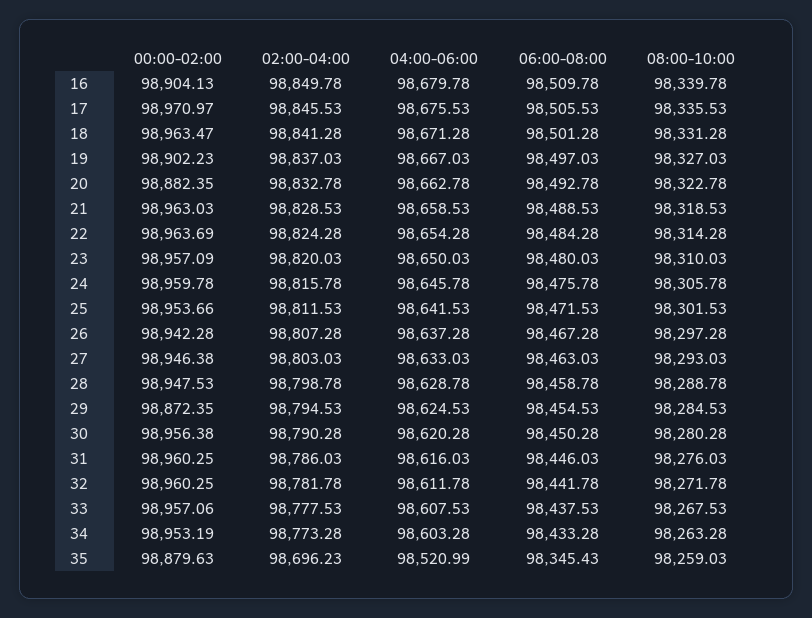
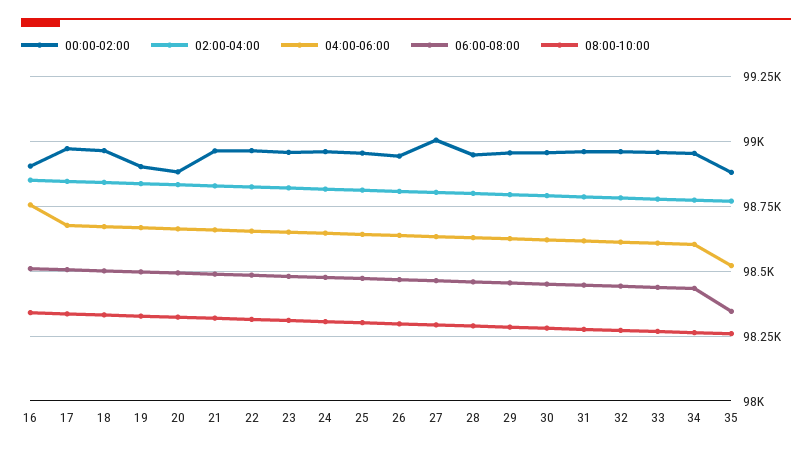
04:00-06:00, 16: 98679.78 -> 98750
00:00-02:00, 27: 98946.38 -> 99000
00:00-02:00, 29: 98872.35 -> 98950
02:00-04:00, 35: 98696.23 -> 98775

